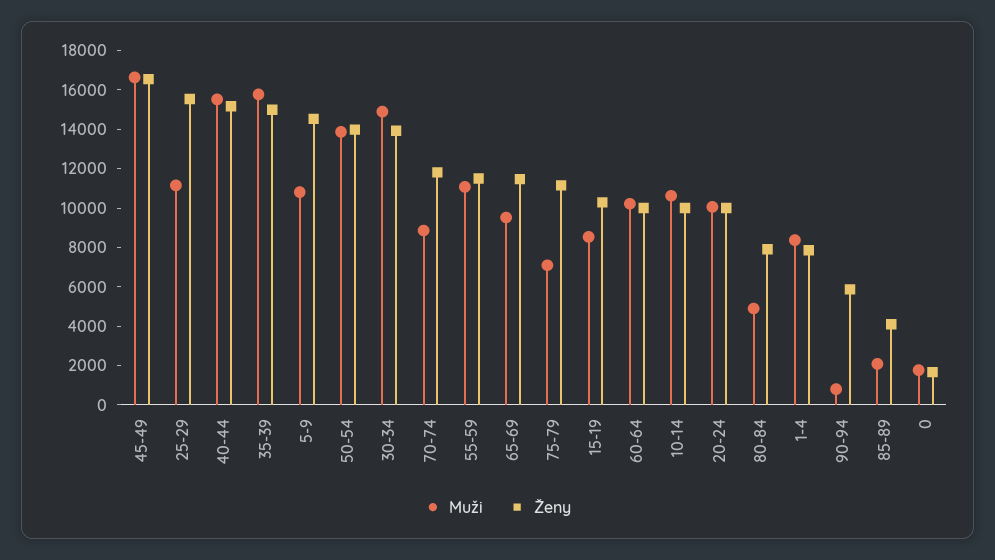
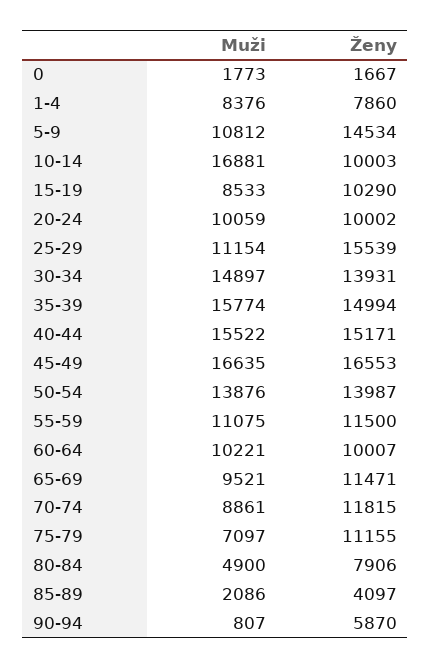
Muži, 10-14: 10500 -> 16881

